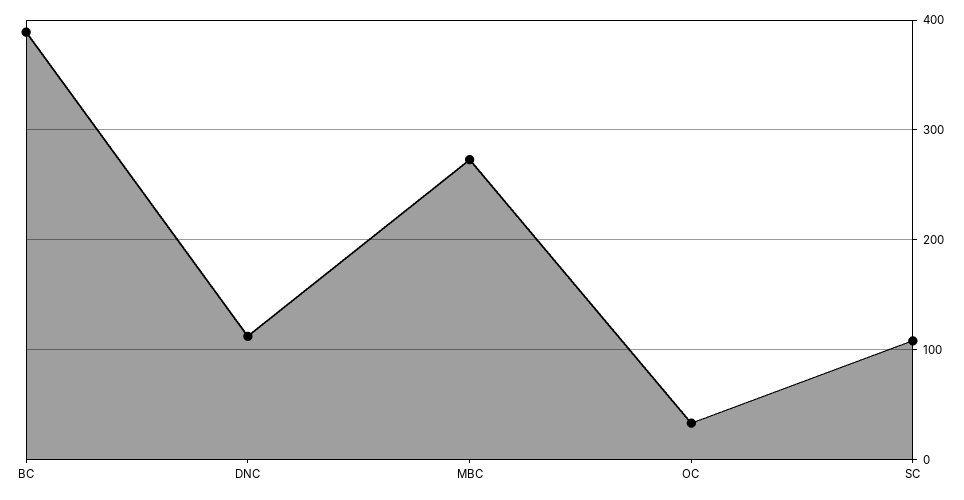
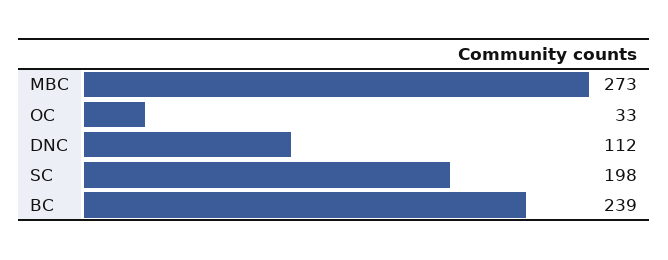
BC: 390 -> 239
SC: 110 -> 198

